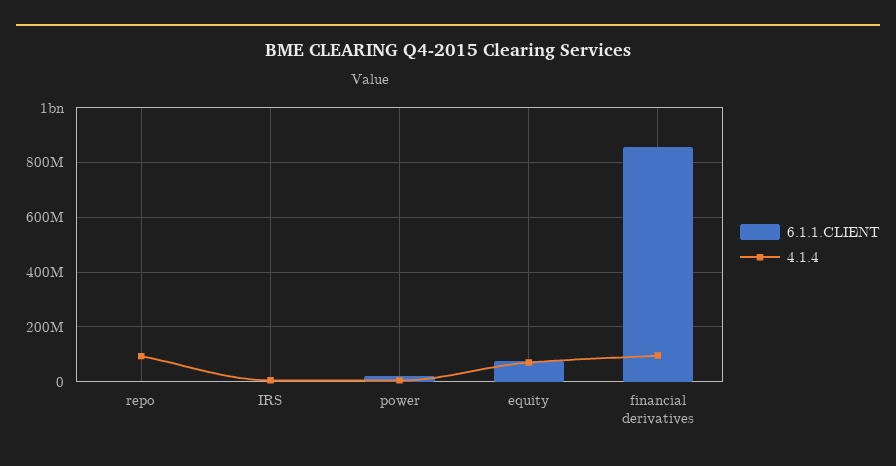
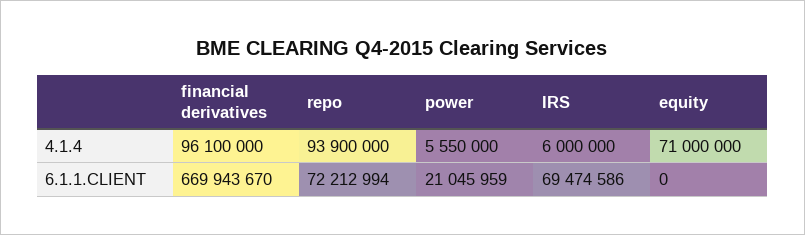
6.1.1.CLIENT, repo: 0 -> 72212994
6.1.1.CLIENT, IRS: 0 -> 69474586
6.1.1.CLIENT, equity: 75000000 -> 0
6.1.1.CLIENT, financial derivatives: 850000000 -> 669943670

